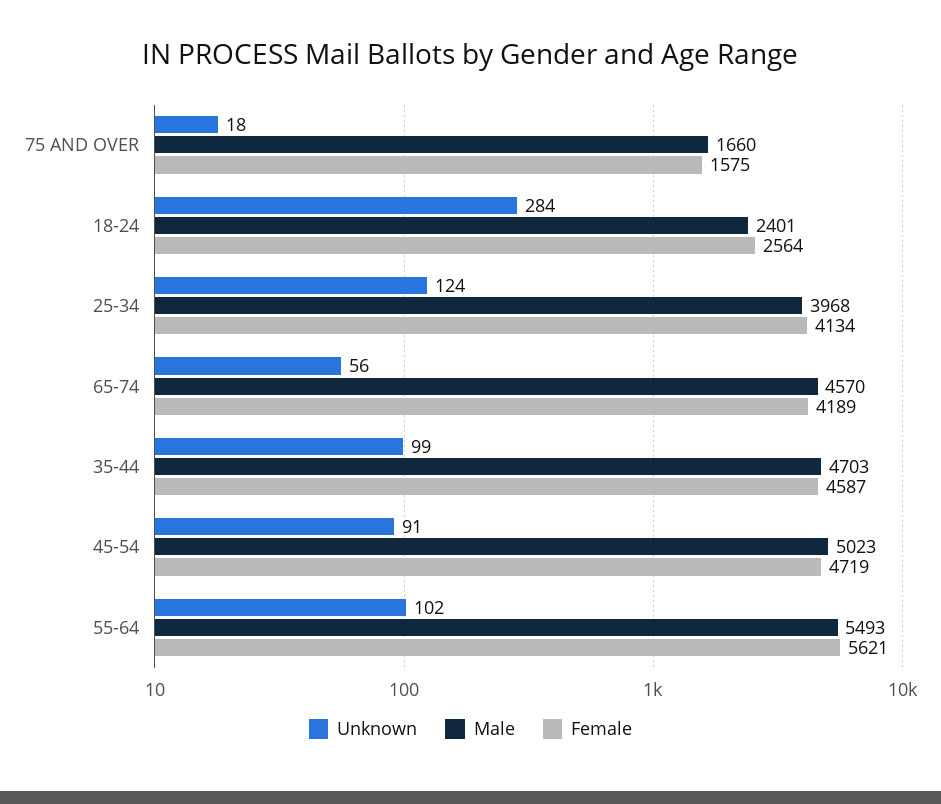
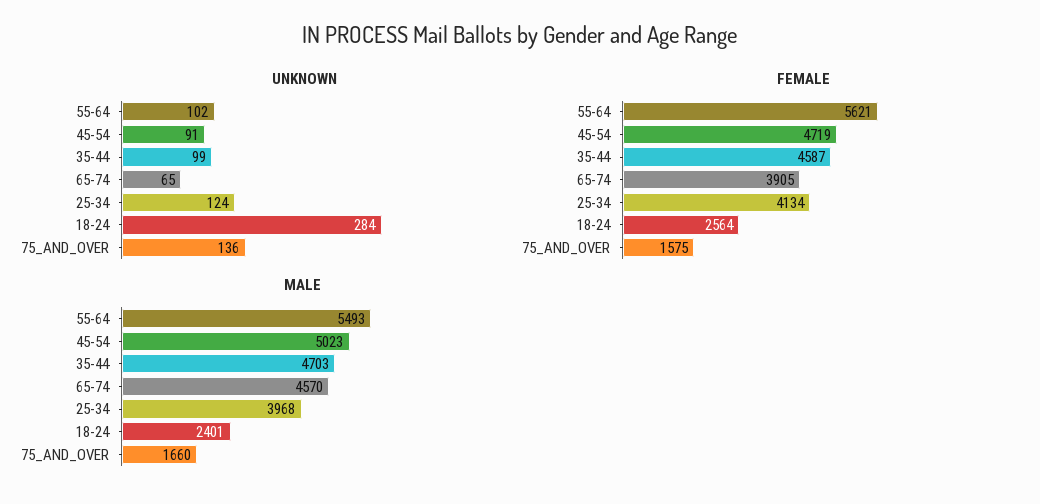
Unknown, 75 AND OVER: 18 -> 136
Unknown, 65-74: 56 -> 65
Female, 65-74: 4189 -> 3905

